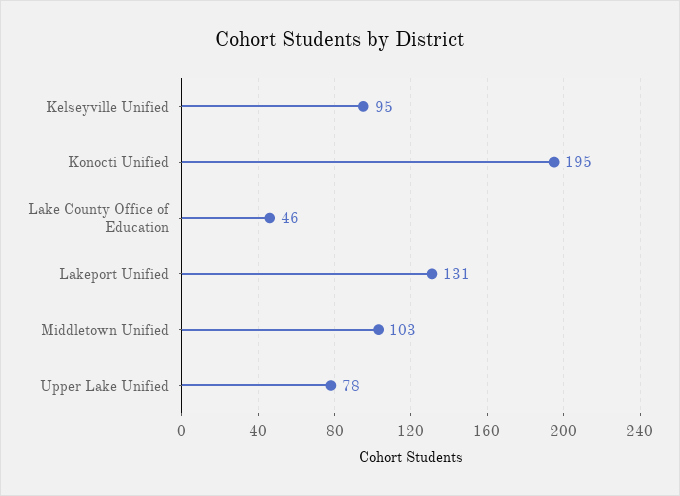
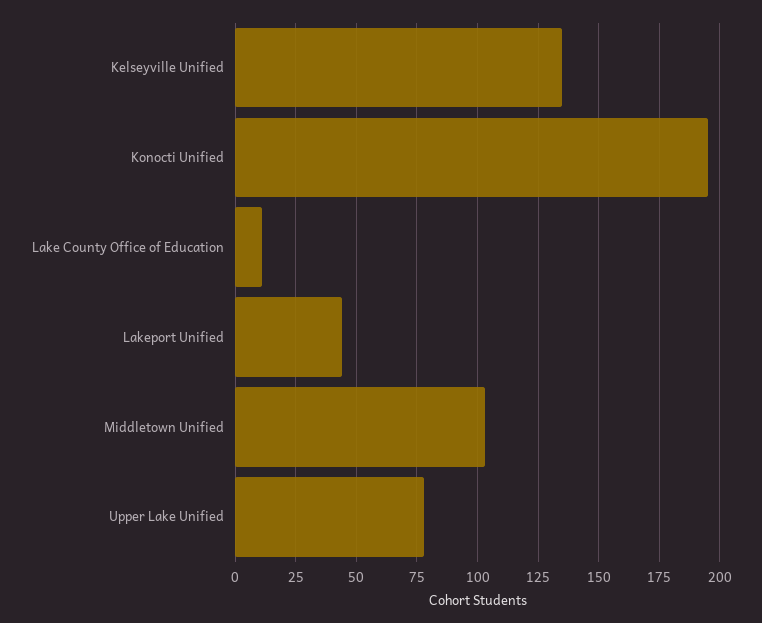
Kelseyville Unified: 95 -> 135
Lake County Office of Education: 46 -> 10
Lakeport Unified: 131 -> 45

